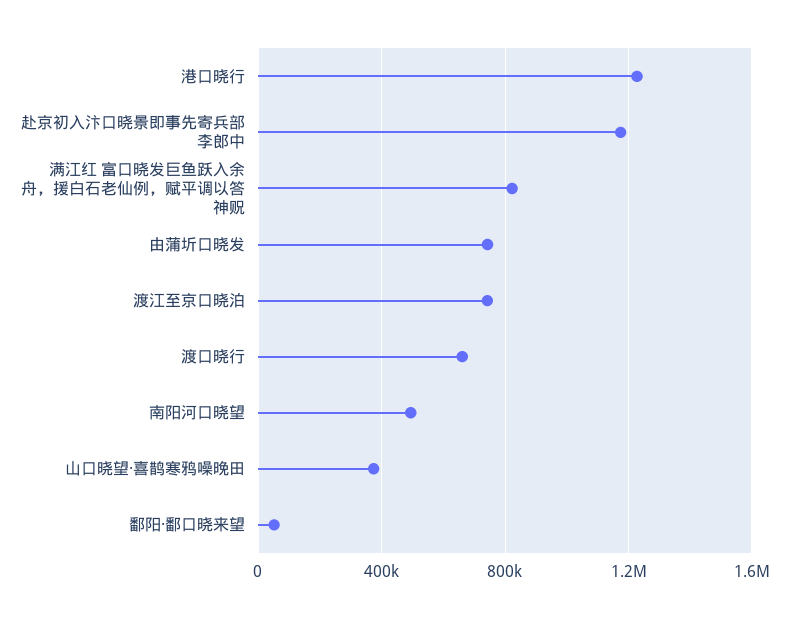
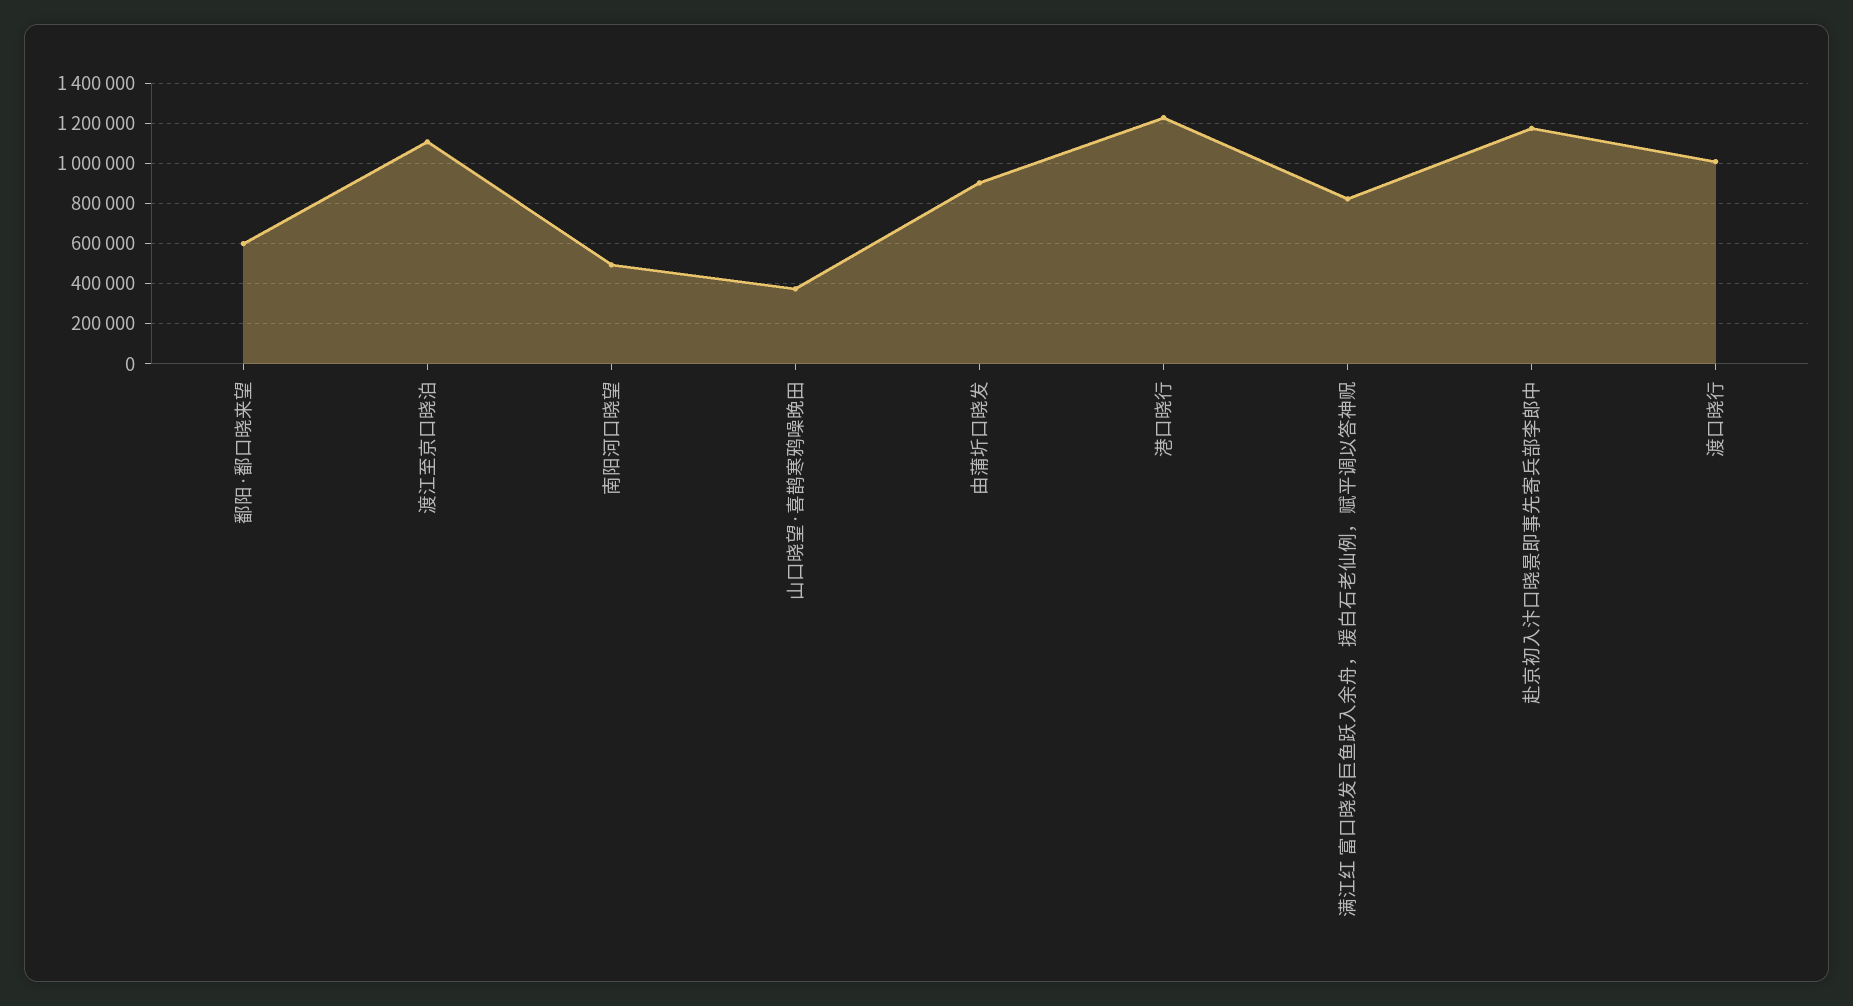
由蒲圻口晓发: 750000 -> 900000
渡江至京口晓泊: 750000 -> 1100000
渡口晓行: 650000 -> 1000000
鄱阳·鄱口晓来望: 50000 -> 600000

